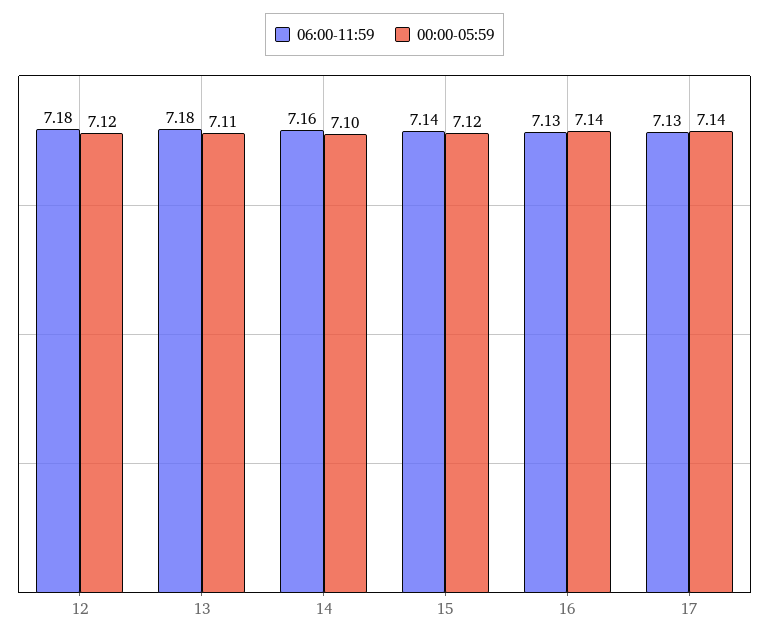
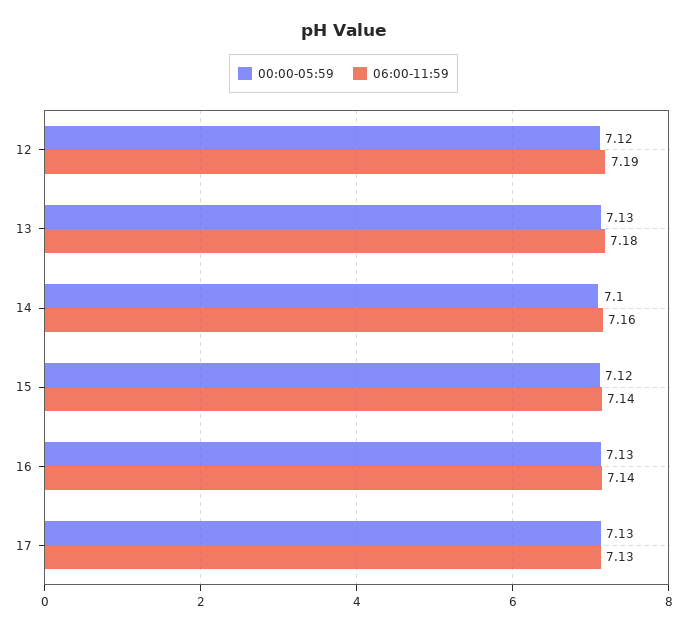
06:00-11:59, 12: 7.18 -> 7.19
00:00-05:59, 13: 7.11 -> 7.13
06:00-11:59, 16: 7.13 -> 7.14
00:00-05:59, 16: 7.14 -> 7.13
00:00-05:59, 17: 7.14 -> 7.13

